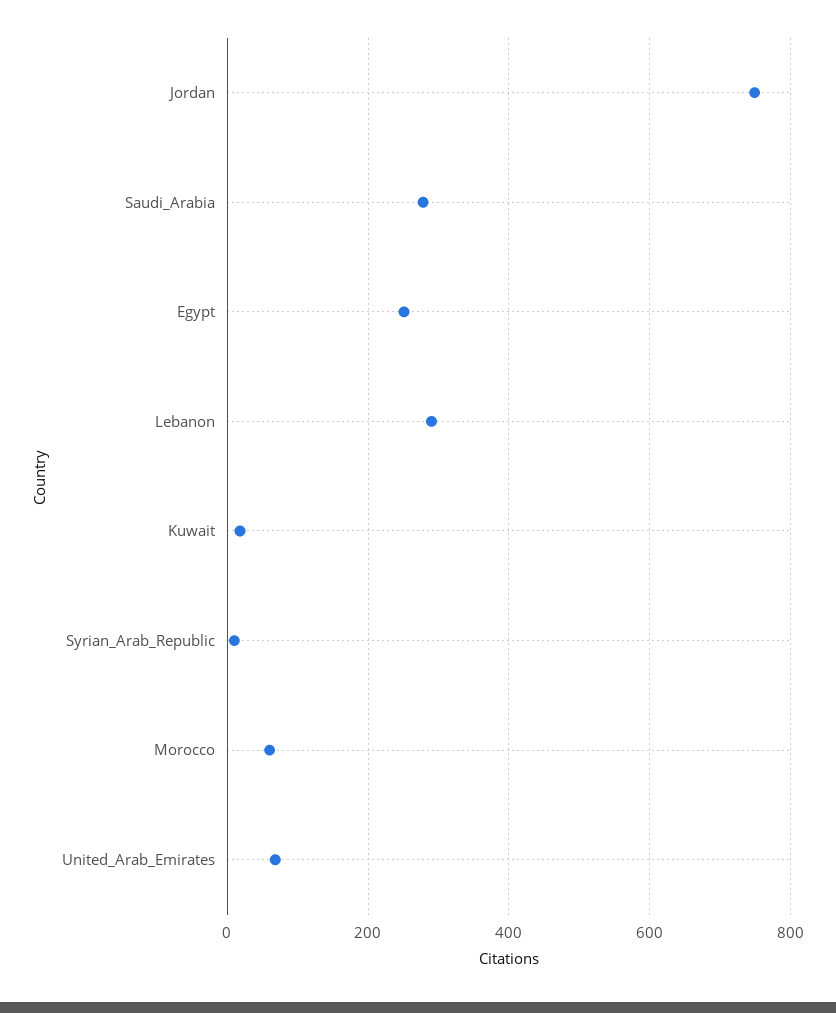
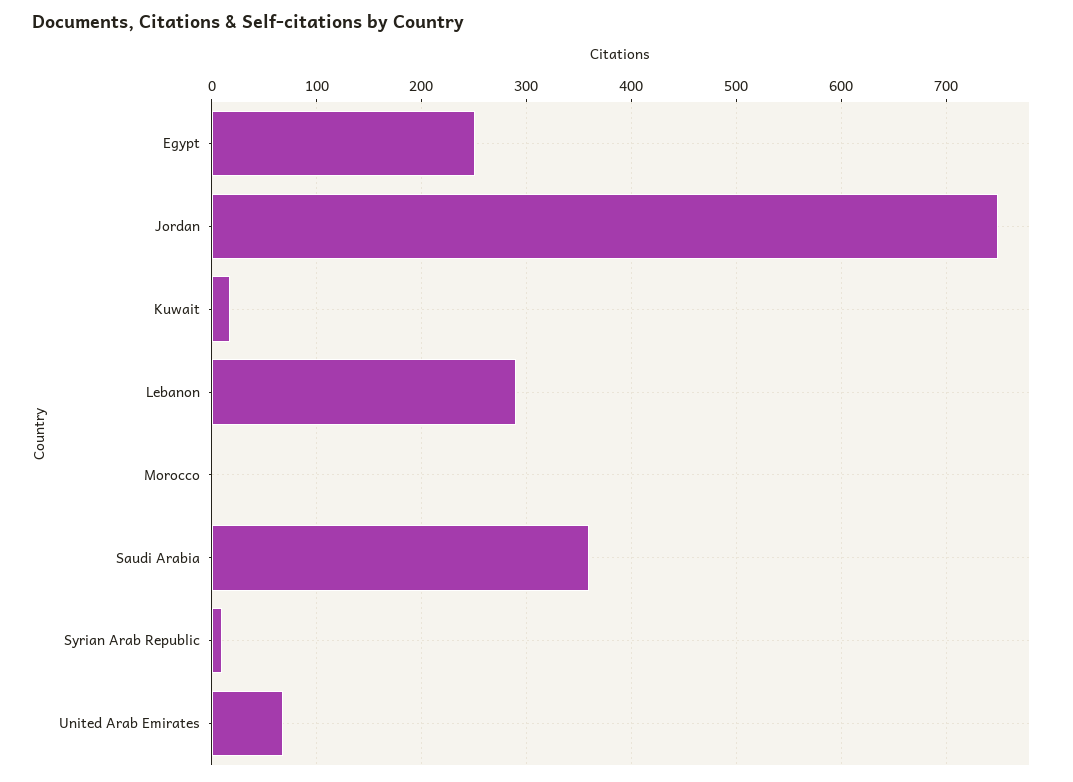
Saudi_Arabia: 280 -> 360
Morocco: 60 -> 0

